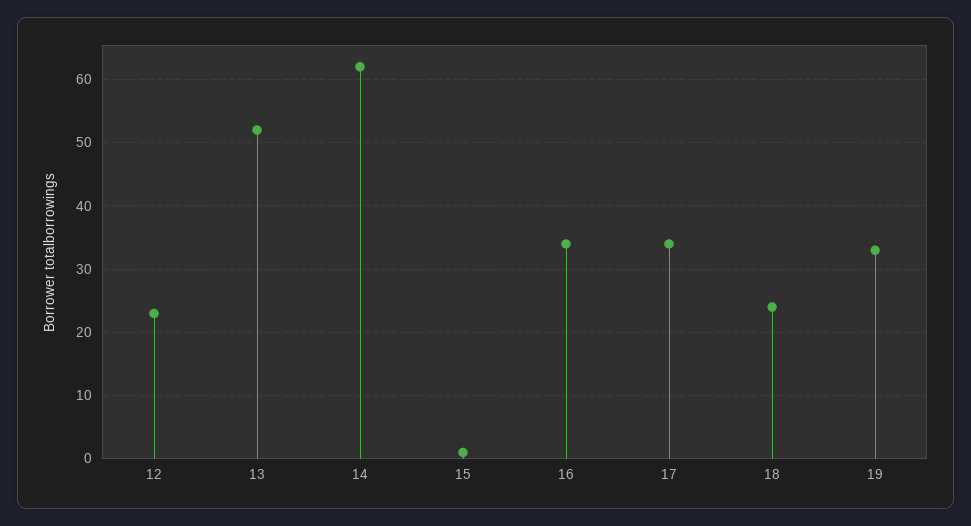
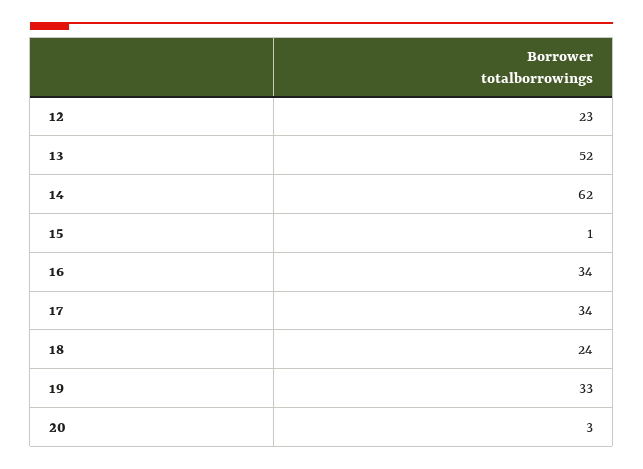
20: none -> 3

